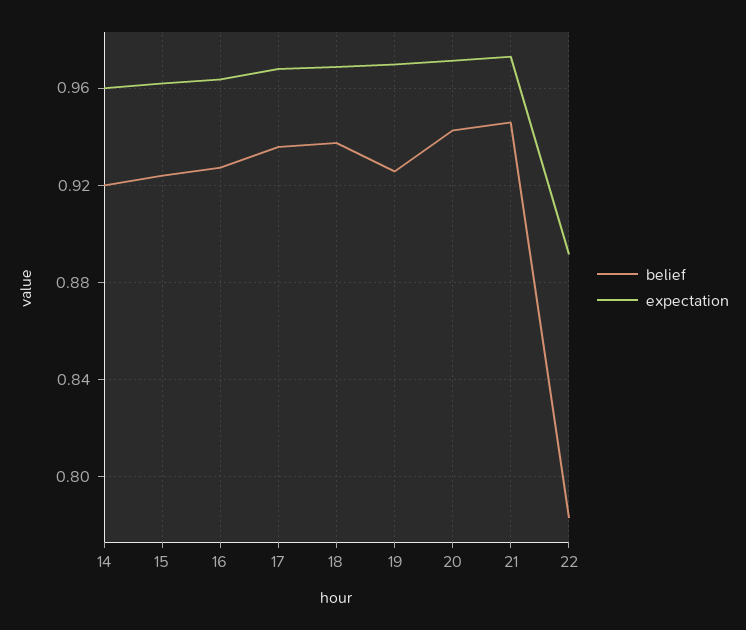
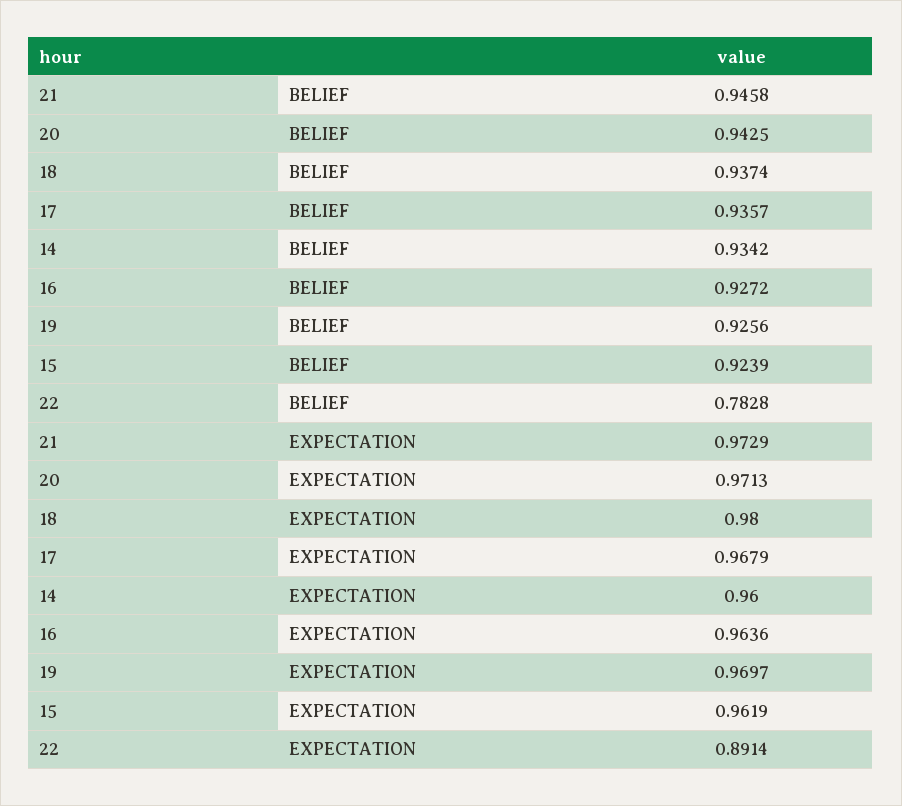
belief, 14: 0.92 -> 0.9342
expectation, 18: 0.97 -> 0.98

